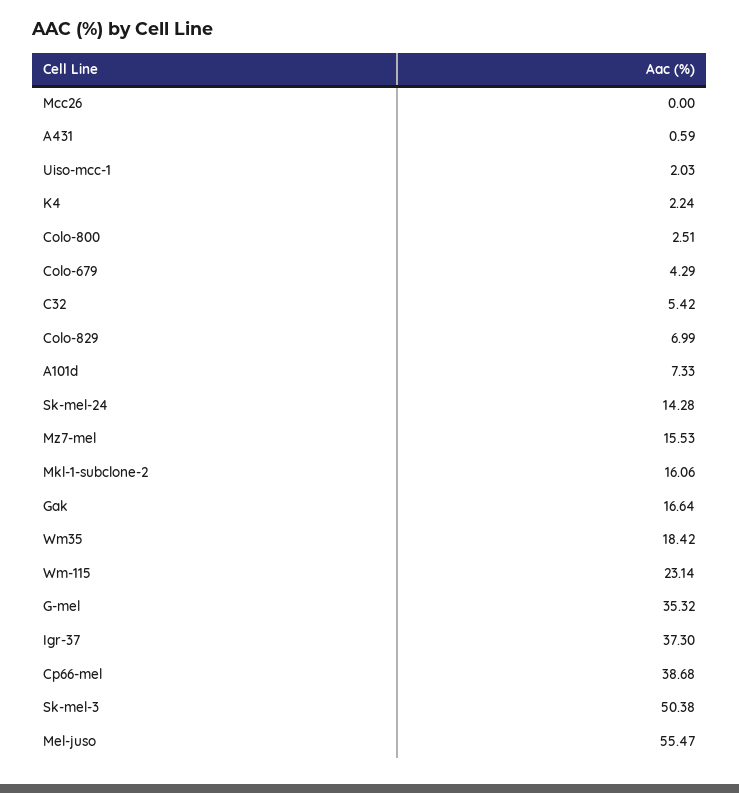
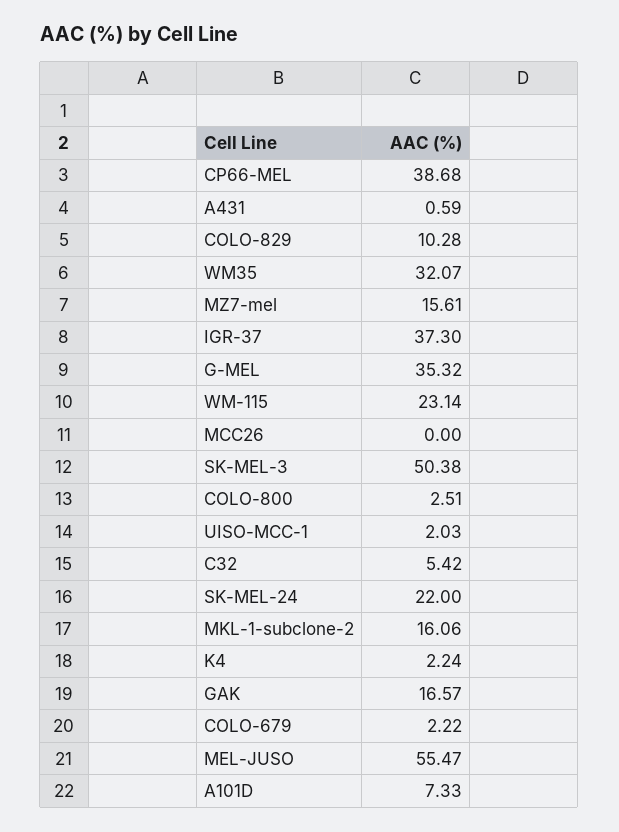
Colo-679: 4.29 -> 2.22
Colo-829: 6.99 -> 10.28
Sk-mel-24: 14.28 -> 22
Mz7-mel: 15.53 -> 15.61
Gak: 16.64 -> 16.57
Wm35: 18.42 -> 32.07

